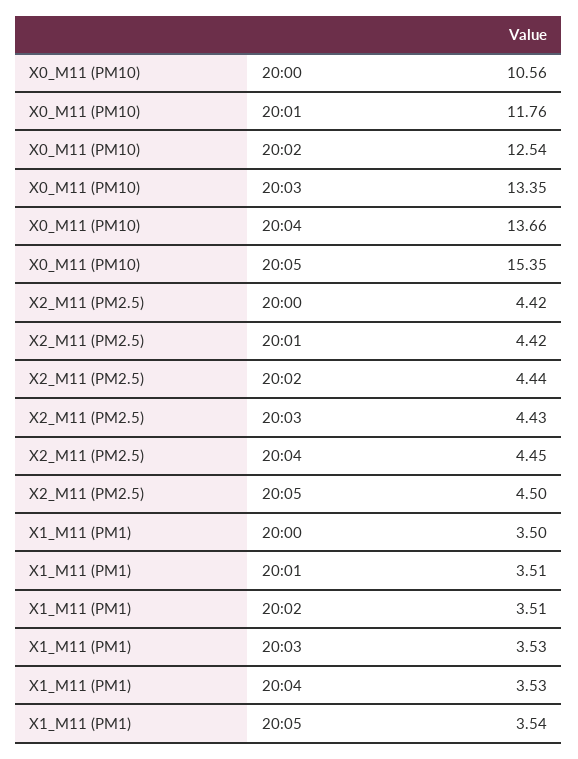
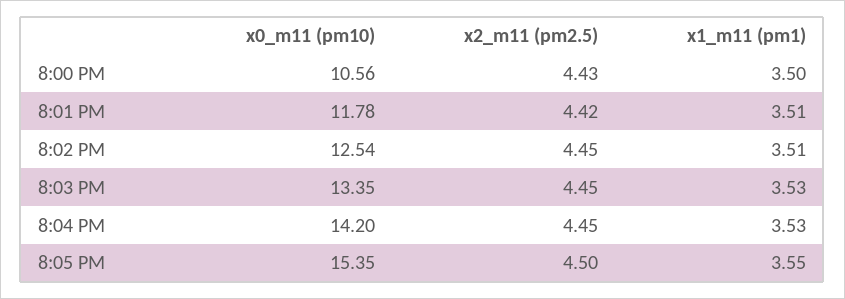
X0_M11 (PM10), 20:01: 11.76 -> 11.78
X0_M11 (PM10), 20:04: 13.66 -> 14.2
X2_M11 (PM2.5), 20:00: 4.42 -> 4.43
X2_M11 (PM2.5), 20:02: 4.44 -> 4.45
X2_M11 (PM2.5), 20:03: 4.43 -> 4.45
X1_M11 (PM1), 20:05: 3.54 -> 3.55

